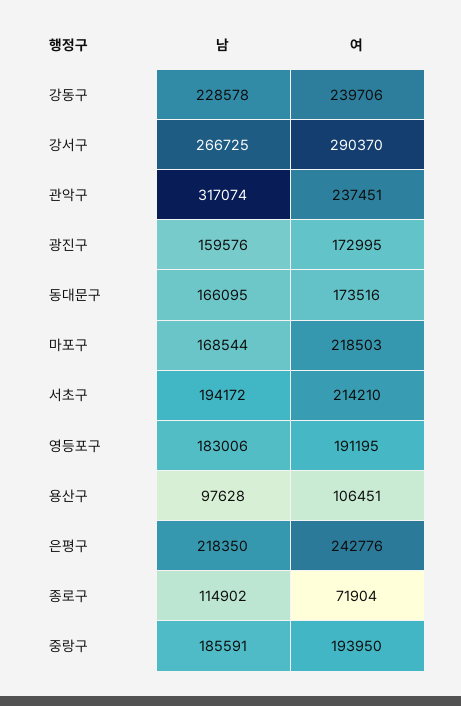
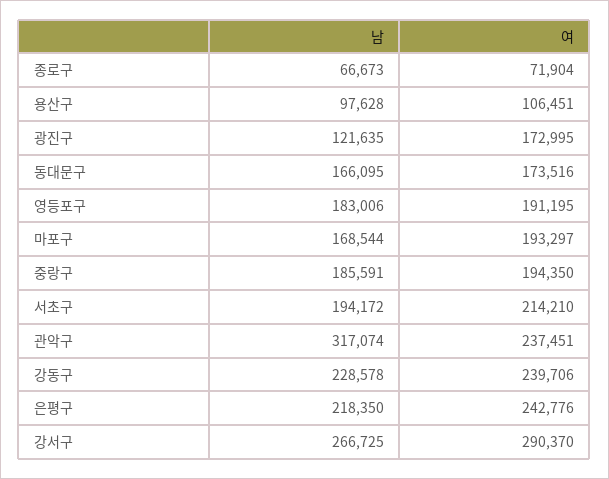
남, 광진구: 159576 -> 121635
여, 마포구: 218503 -> 193297
남, 종로구: 114902 -> 66673
여, 중랑구: 193950 -> 194350

